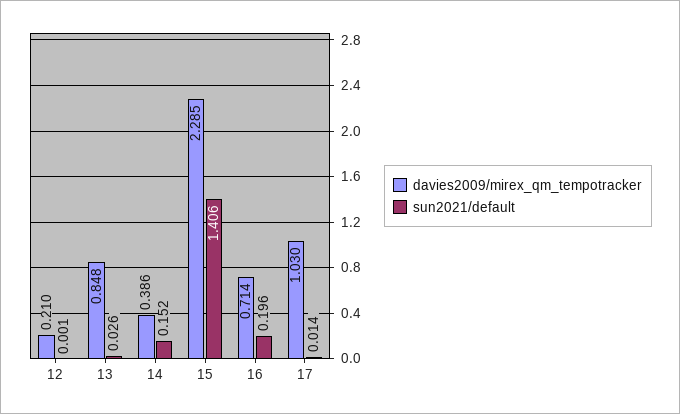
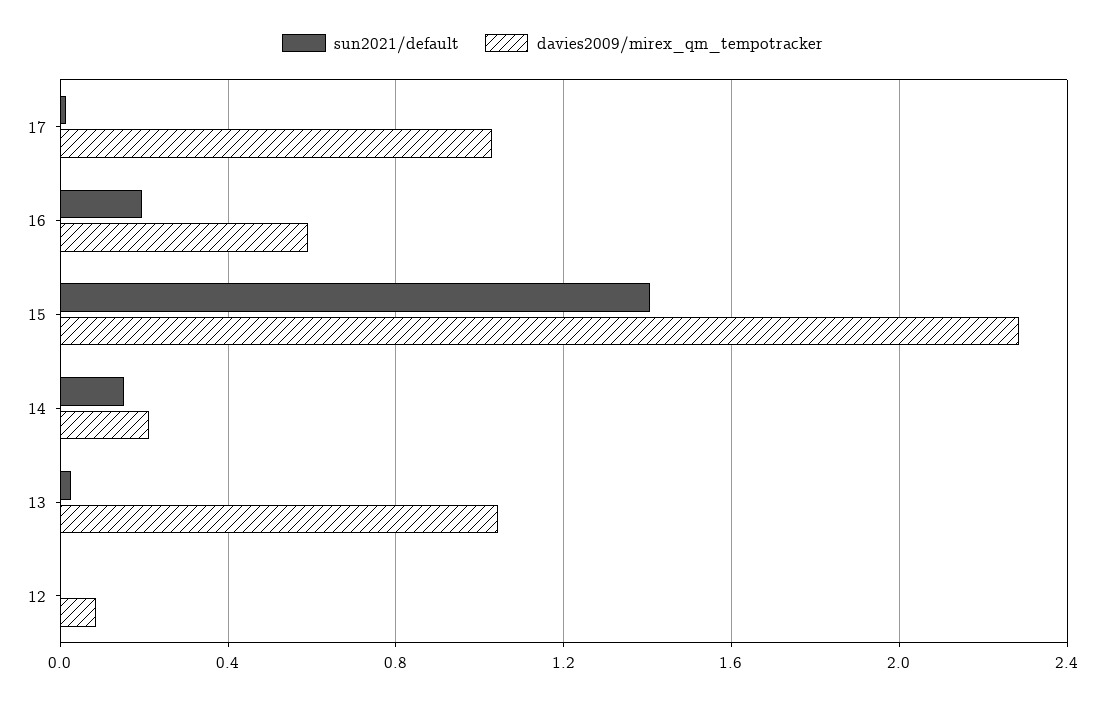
davies2009/mirex_qm_tempotracker, 12: 0.21 -> 0.1
davies2009/mirex_qm_tempotracker, 13: 0.848 -> 1.05
davies2009/mirex_qm_tempotracker, 14: 0.386 -> 0.2
davies2009/mirex_qm_tempotracker, 16: 0.714 -> 0.6

